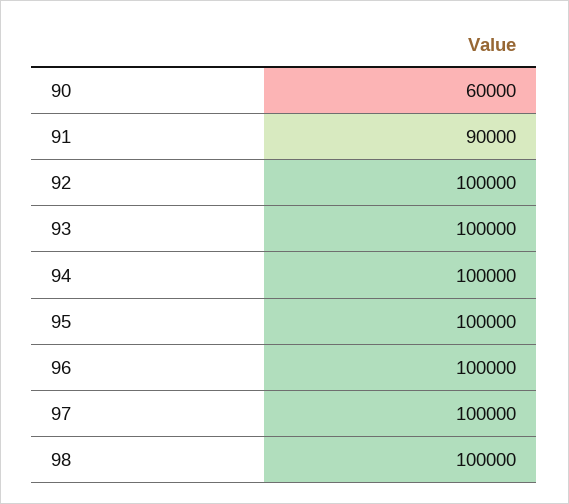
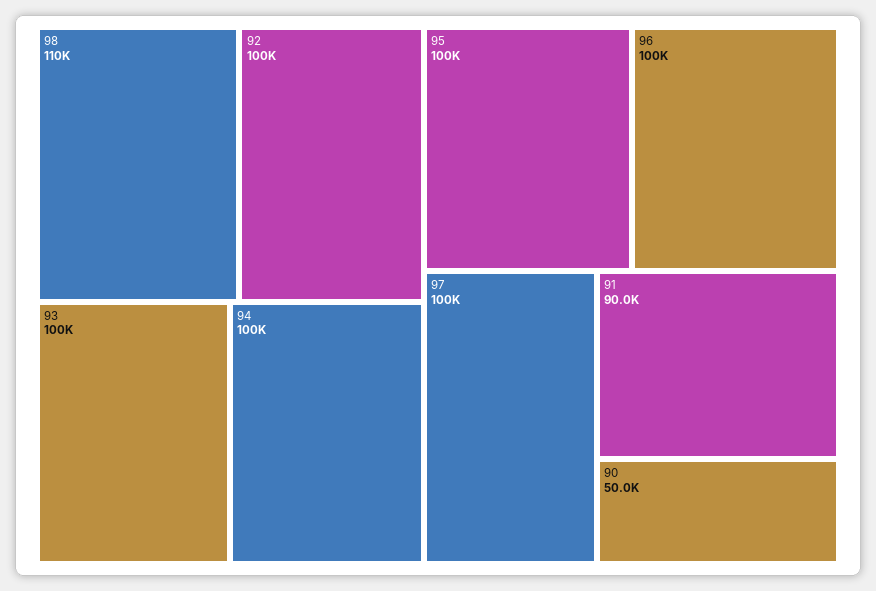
90: 60000 -> 50000
98: 100000 -> 110000

